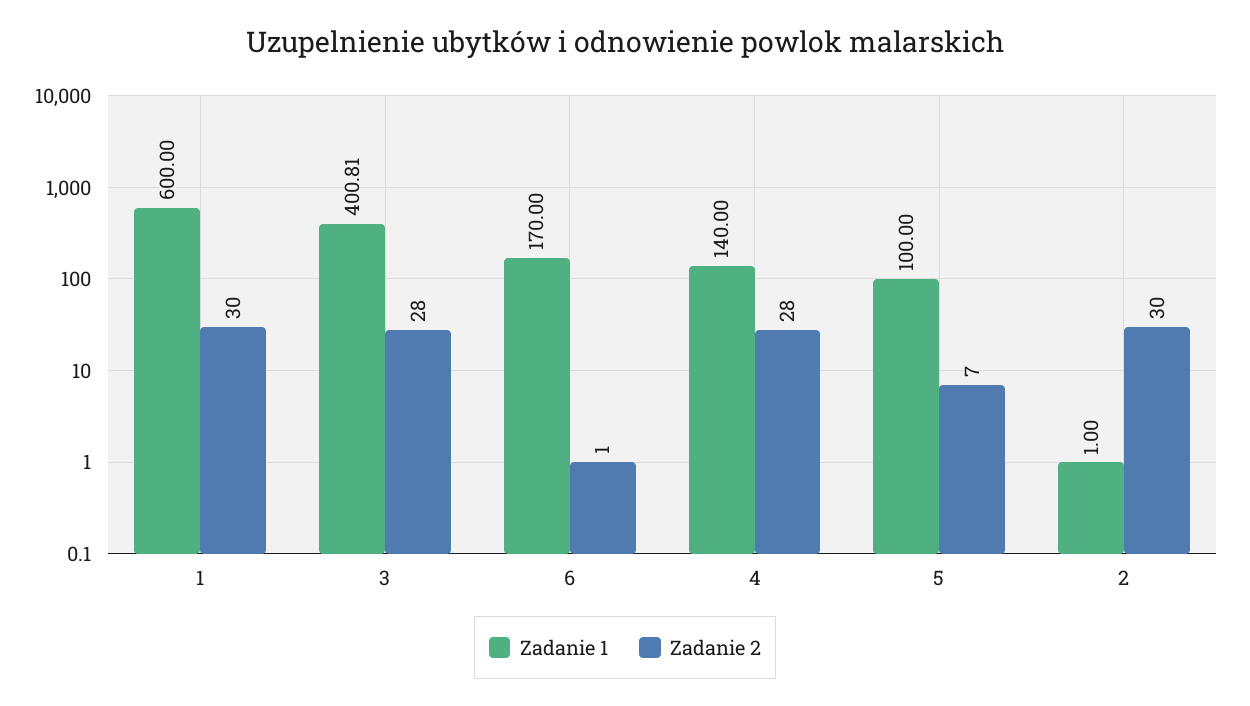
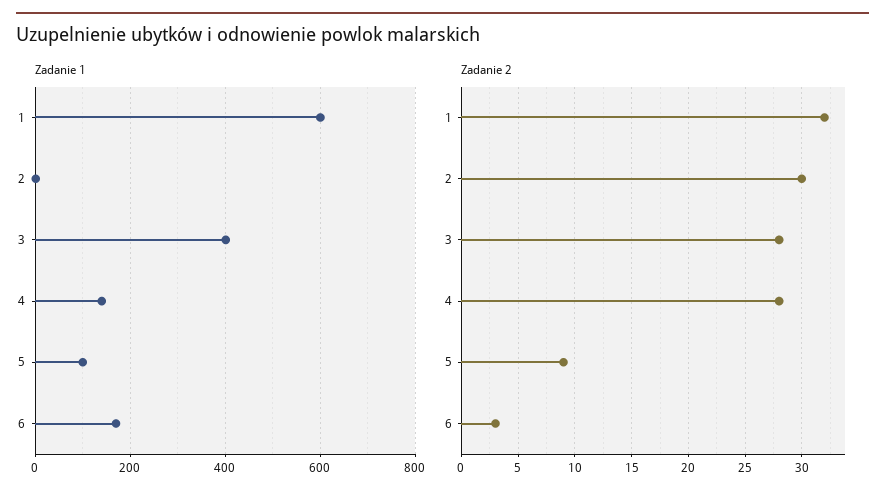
Zadanie 2, 1: 30 -> 32
Zadanie 2, 6: 1 -> 3
Zadanie 2, 5: 7 -> 9

